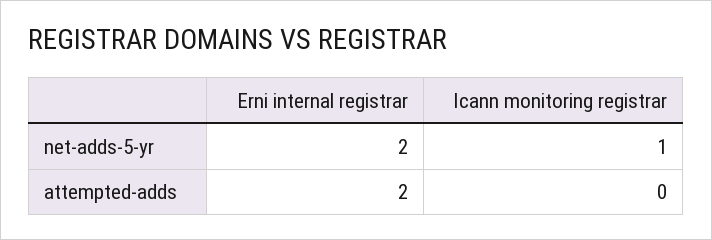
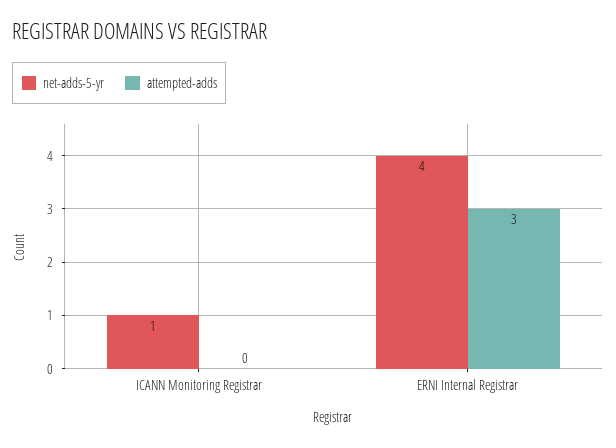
net-adds-5-yr, Erni internal registrar: 2 -> 4
attempted-adds, Erni internal registrar: 2 -> 3

